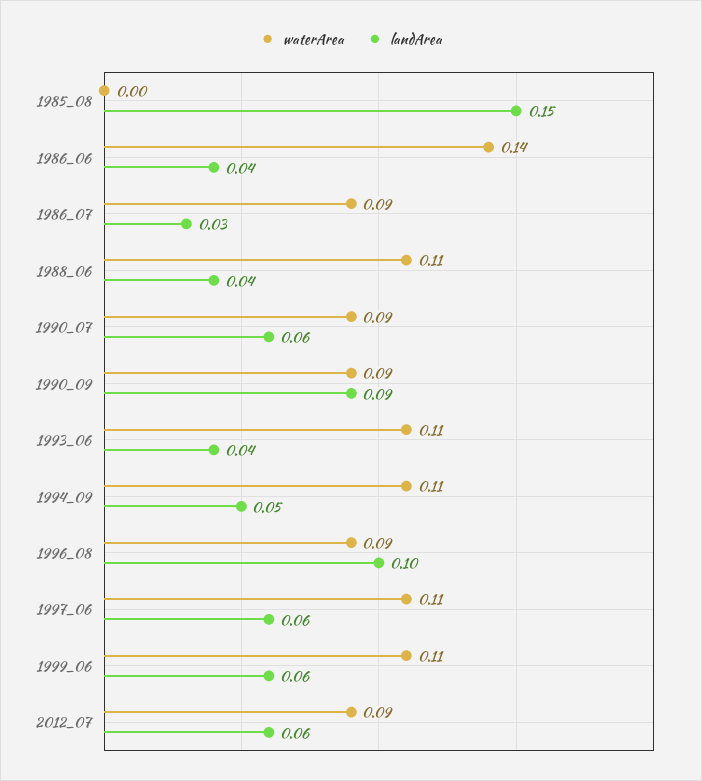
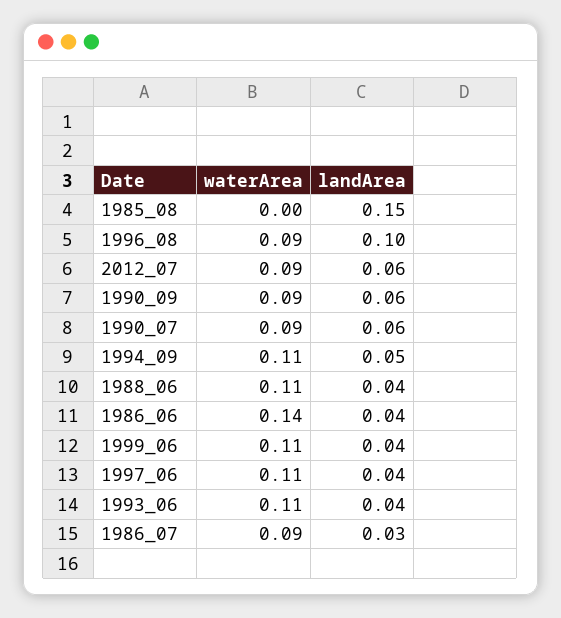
landArea, 1990_09: 0.09 -> 0.06
landArea, 1997_06: 0.06 -> 0.04
landArea, 1999_06: 0.06 -> 0.04

